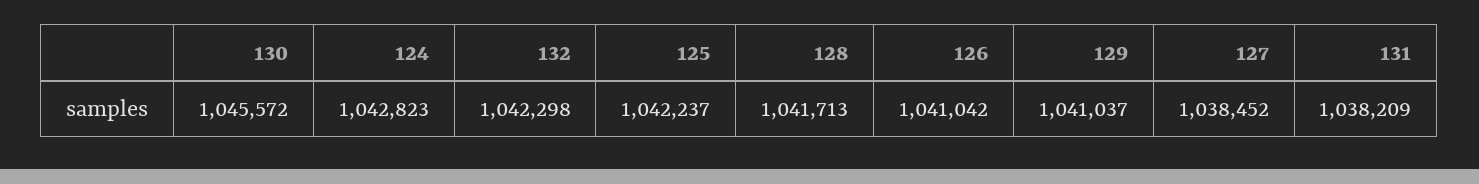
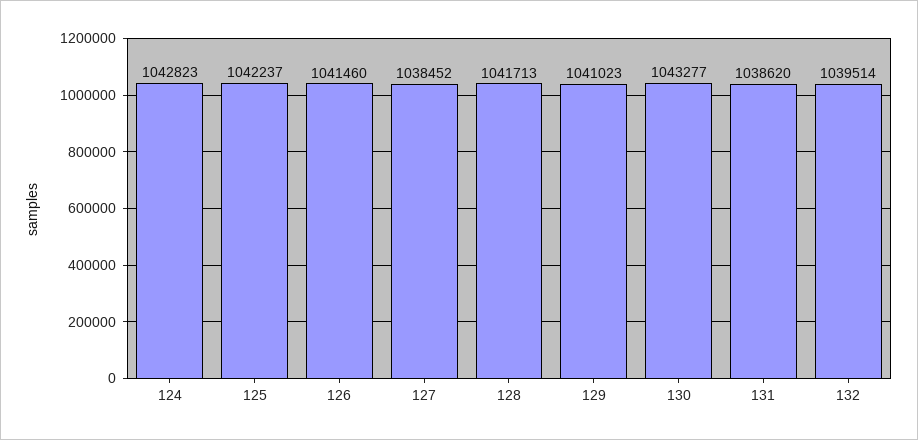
130: 1045572 -> 1043277
132: 1042298 -> 1039514
126: 1041042 -> 1041460
129: 1041037 -> 1041023
131: 1038209 -> 1038620

